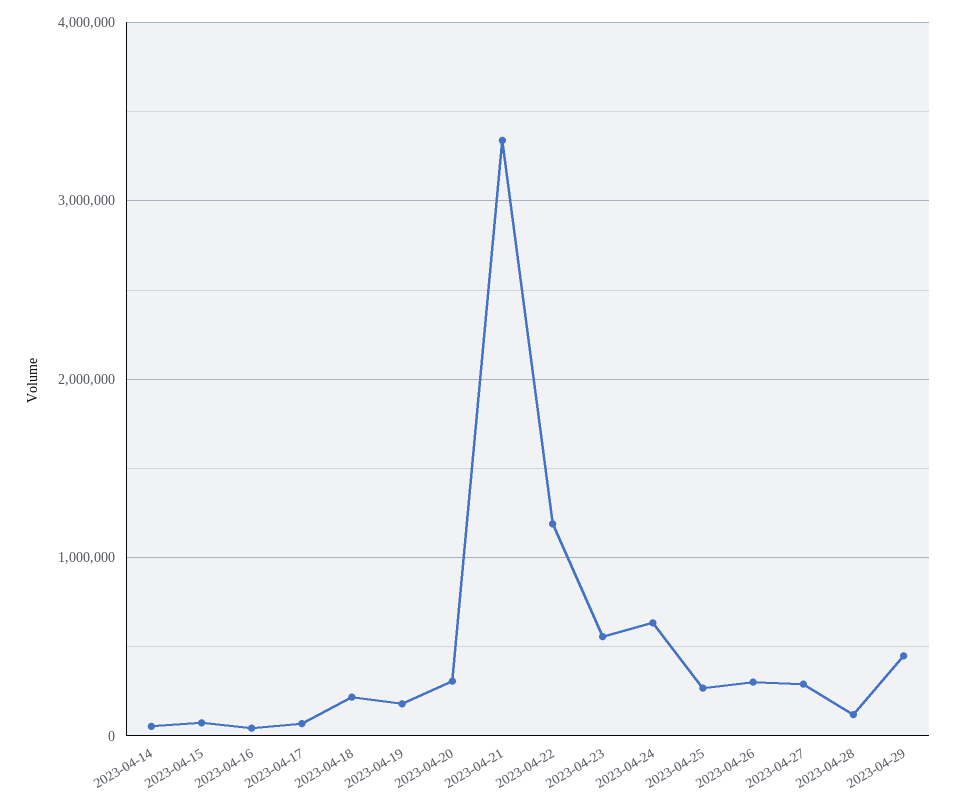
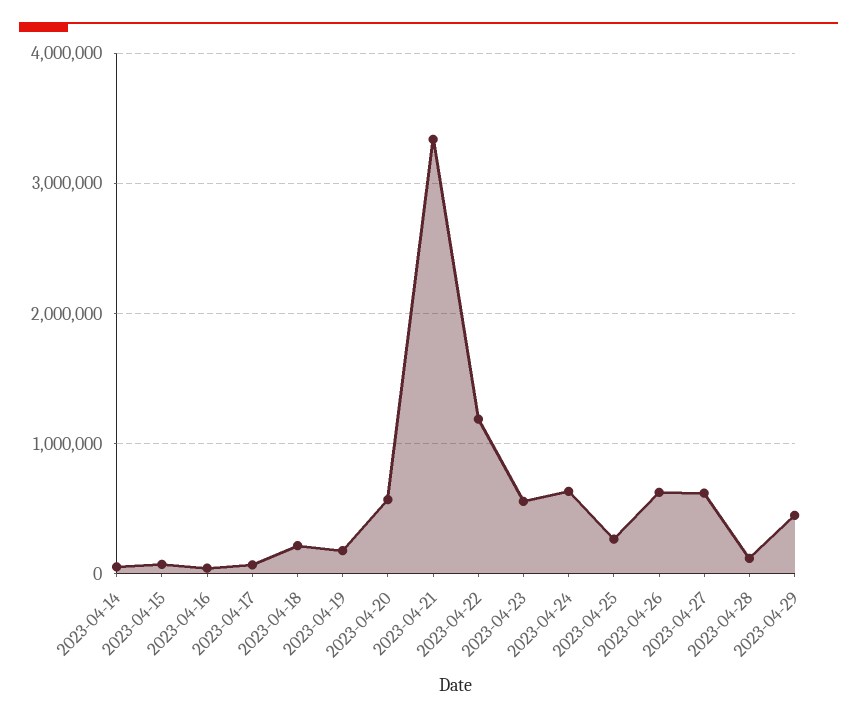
2023-04-20: 300000 -> 600000
2023-04-26: 300000 -> 600000
2023-04-27: 300000 -> 600000

